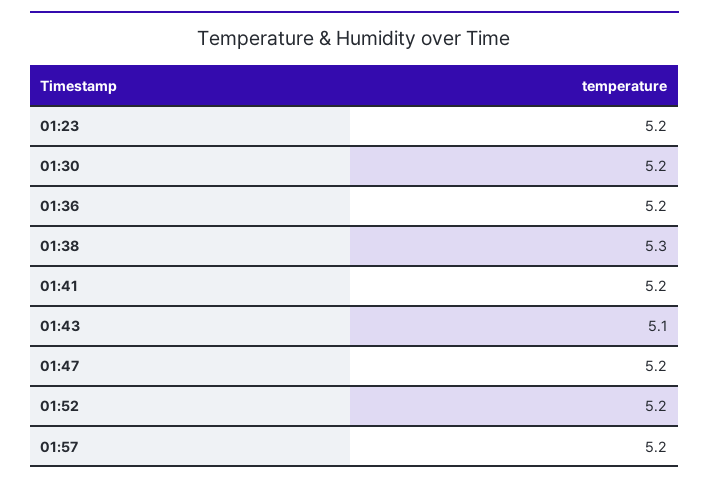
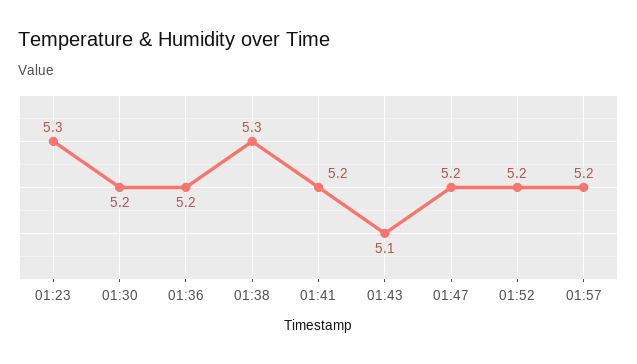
01:23: 5.2 -> 5.3

